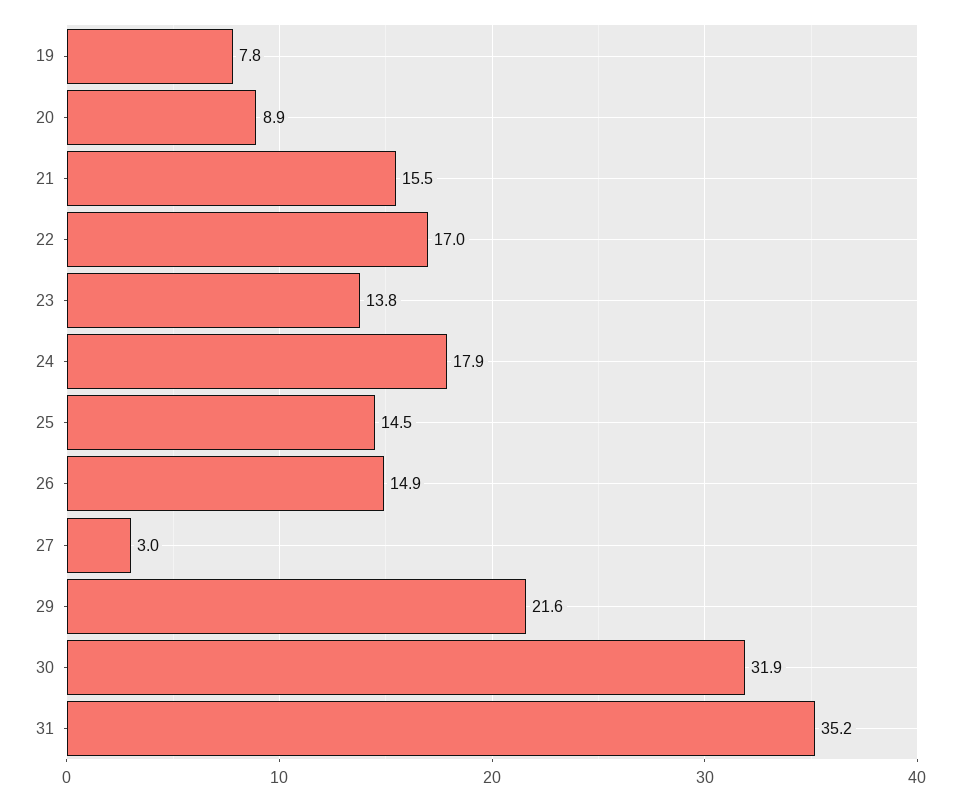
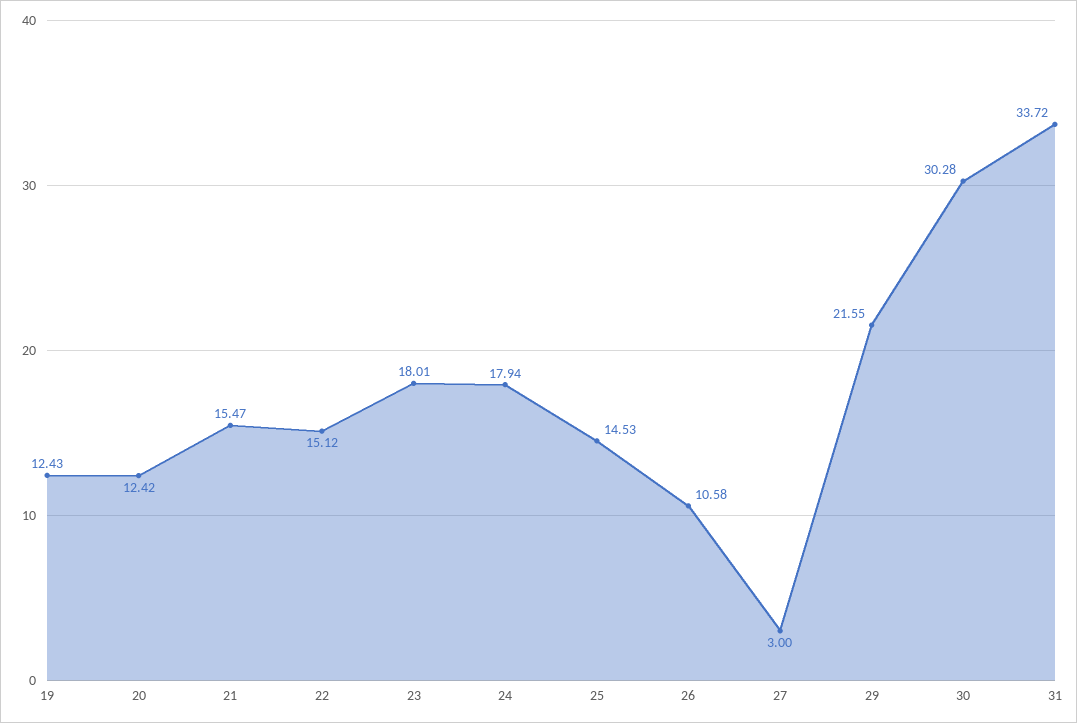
19: 7.8 -> 12.43
20: 8.9 -> 12.42
22: 17 -> 15.12
23: 13.8 -> 18.01
26: 14.9 -> 10.58
30: 31.9 -> 30.28
31: 35.2 -> 33.72

